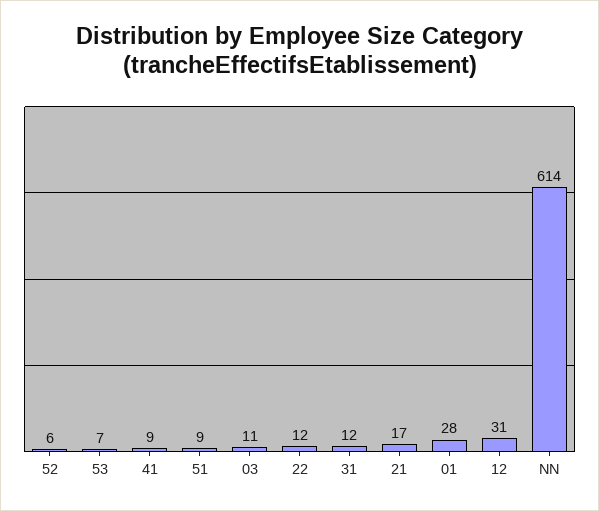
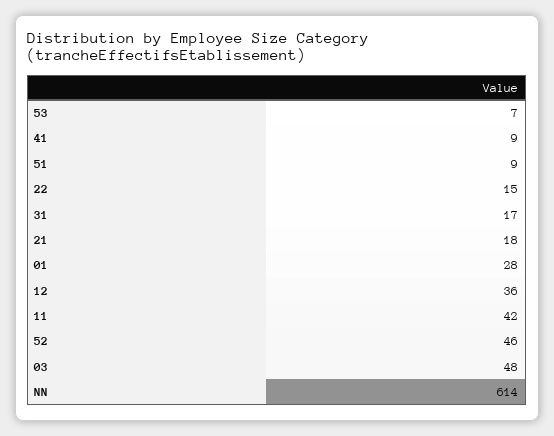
52: 6 -> 46
03: 11 -> 48
22: 12 -> 15
31: 12 -> 17
21: 17 -> 18
12: 31 -> 36
11: none -> 42

